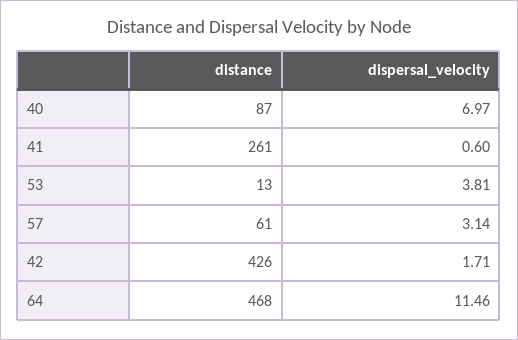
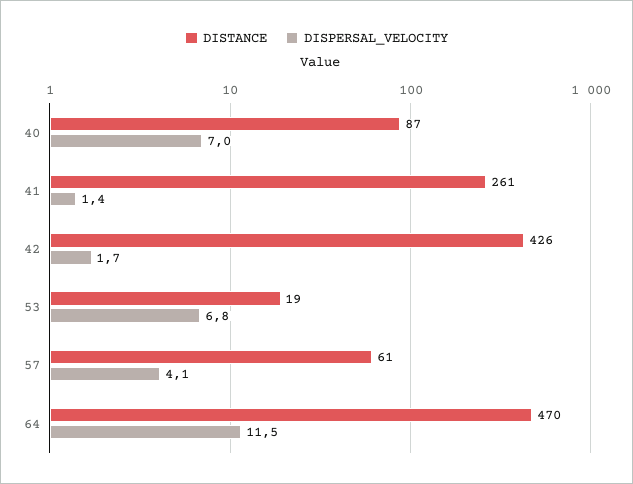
dispersal_velocity, 41: 0.6 -> 1.4
distance, 53: 13 -> 19
dispersal_velocity, 53: 3.81 -> 6.8
dispersal_velocity, 57: 3.14 -> 4.1
distance, 64: 468 -> 470

